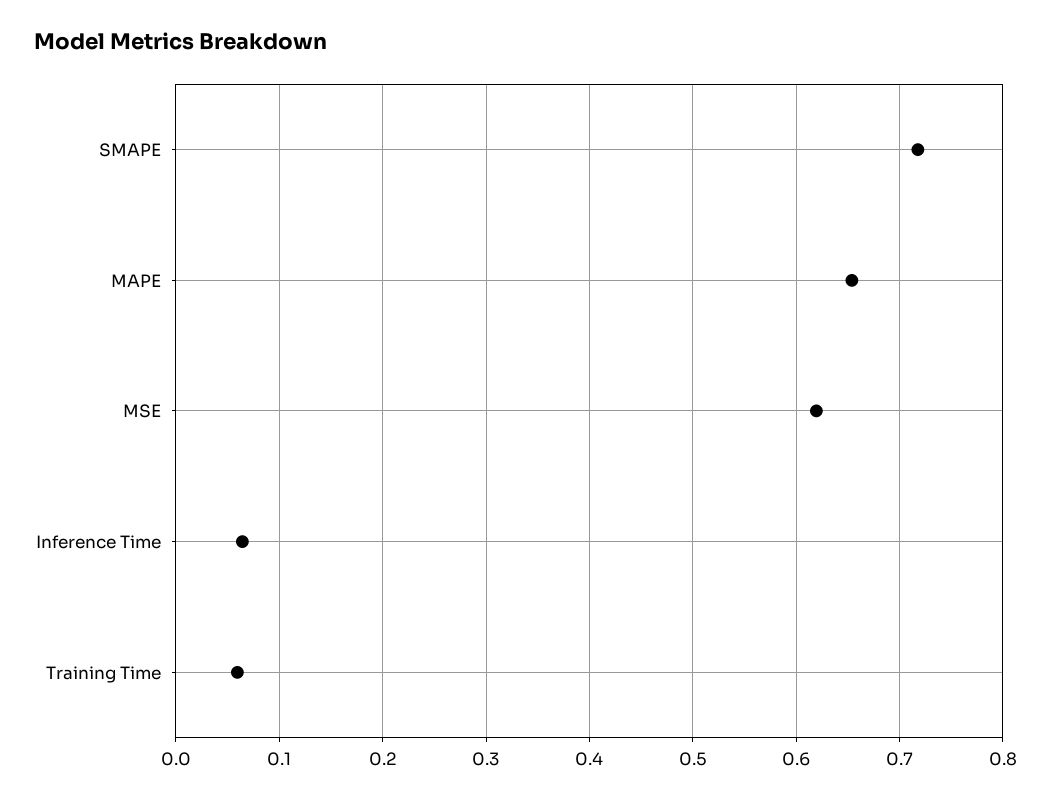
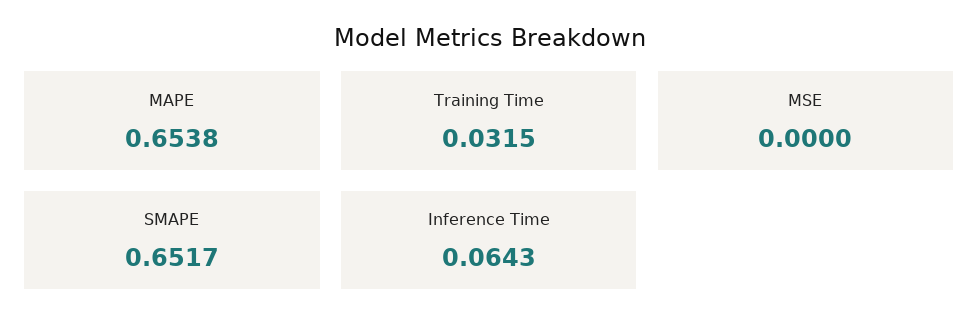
SMAPE: 0.72 -> 0.6517
MSE: 0.62 -> 0
Training Time: 0.06 -> 0.0315

